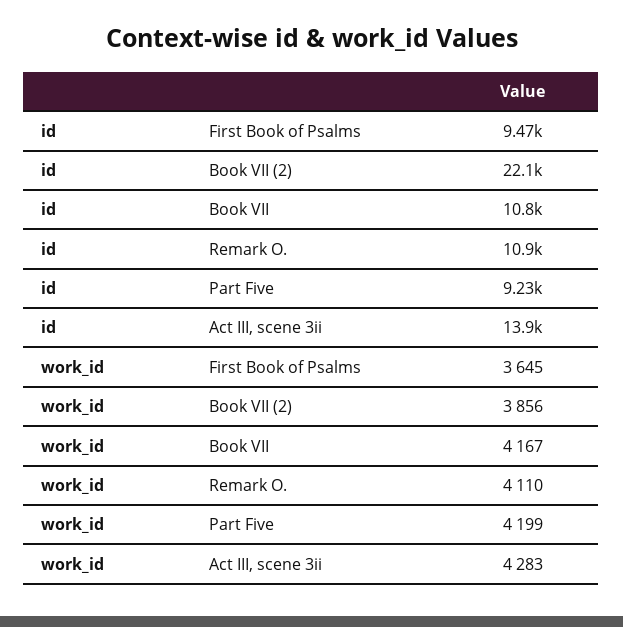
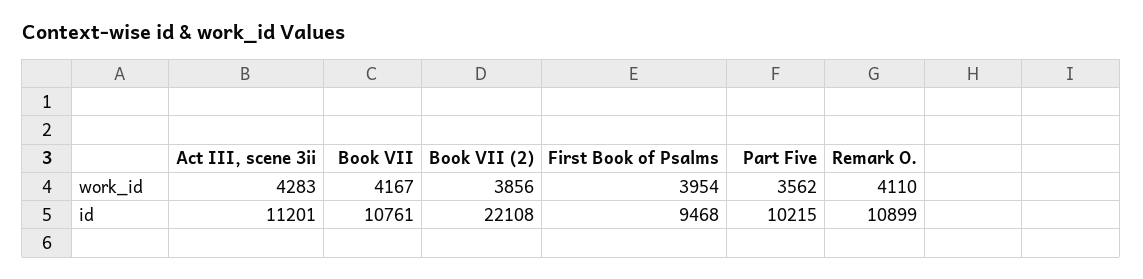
id, Part Five: 9230 -> 10215
id, Act III, scene 3ii: 13900 -> 11201
work_id, First Book of Psalms: 3645 -> 3954
work_id, Part Five: 4199 -> 3562

